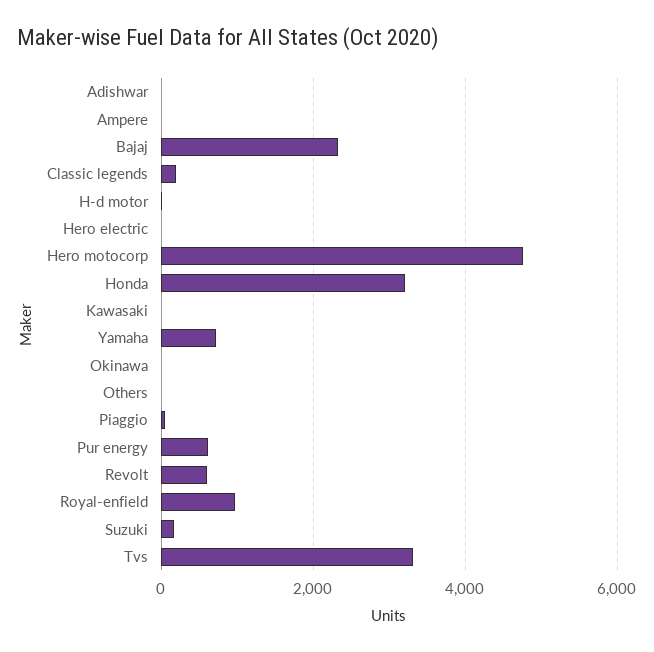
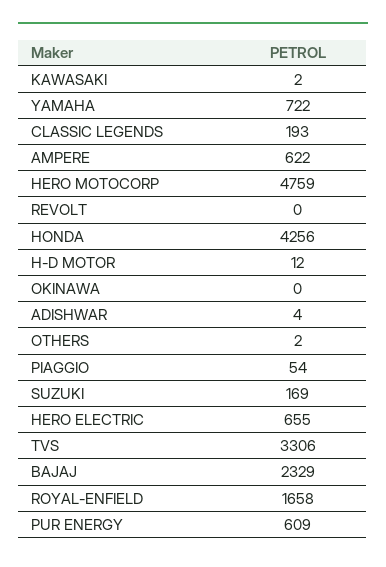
Ampere: 0 -> 622
Hero electric: 0 -> 655
Honda: 3200 -> 4256
Revolt: 600 -> 0
Royal-enfield: 1000 -> 1658

